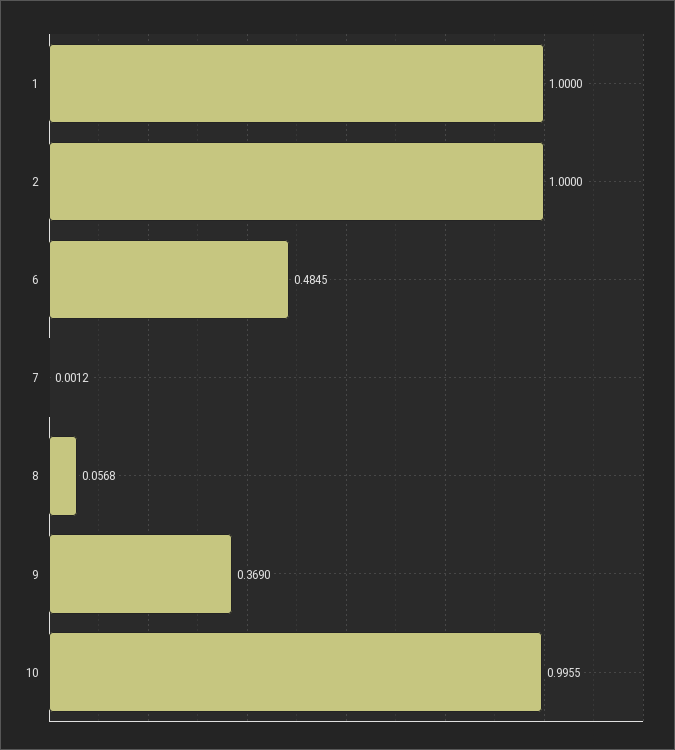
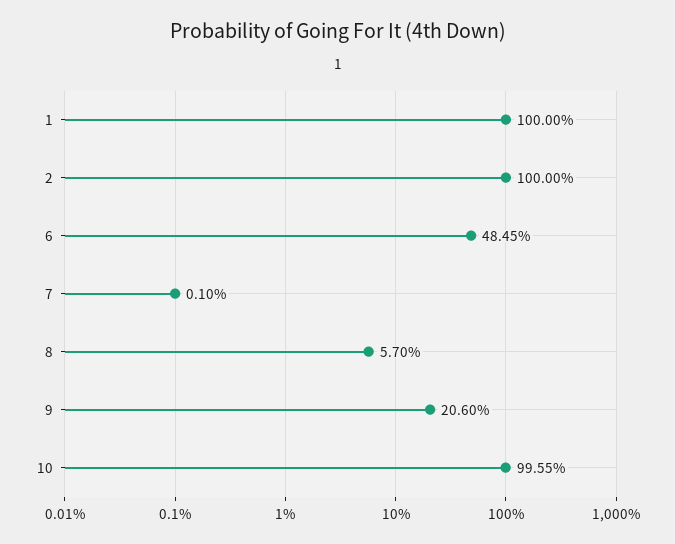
7: 0.0012 -> 0.001
8: 0.0568 -> 0.057
9: 0.369 -> 0.206

